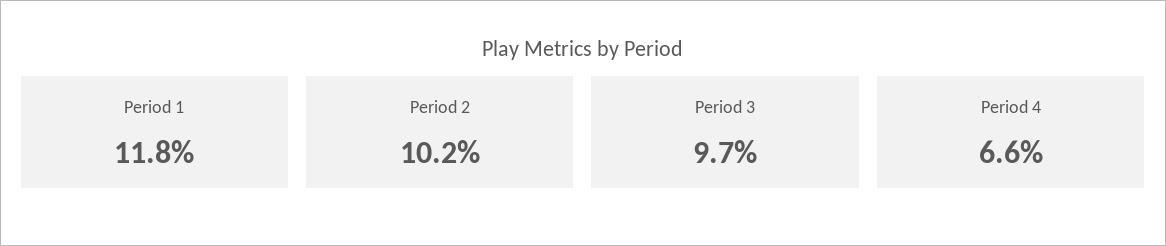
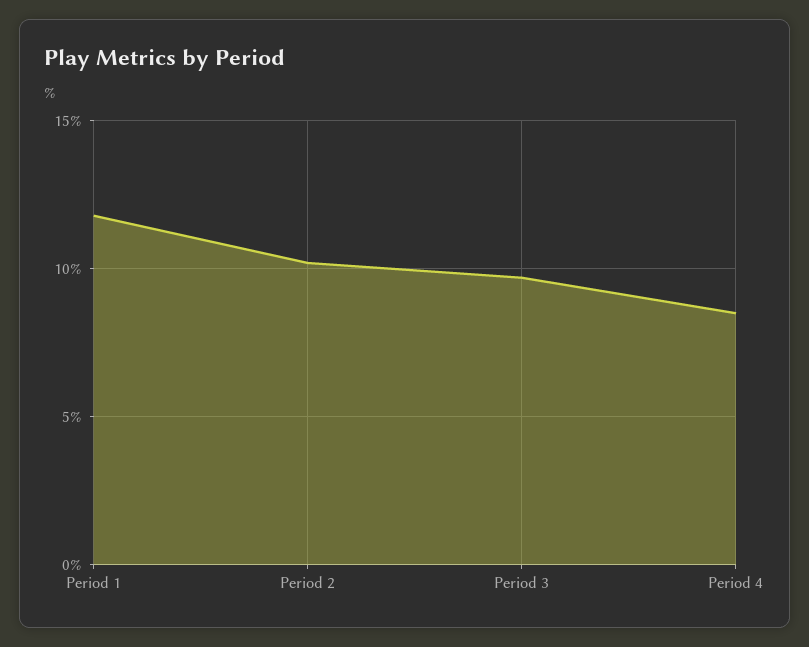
Period 4: 6.6 -> 8.5

